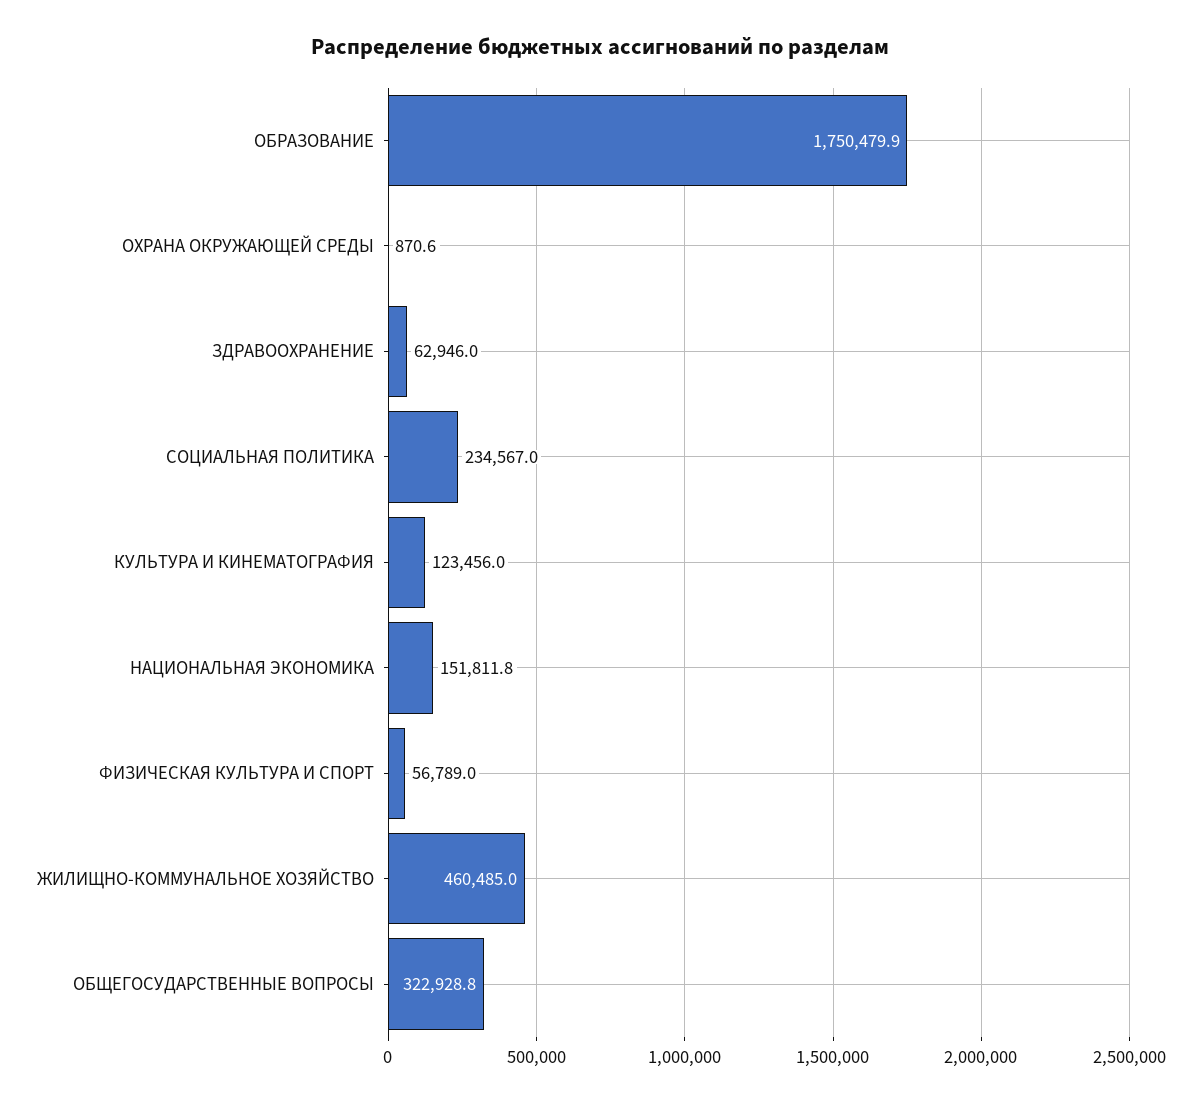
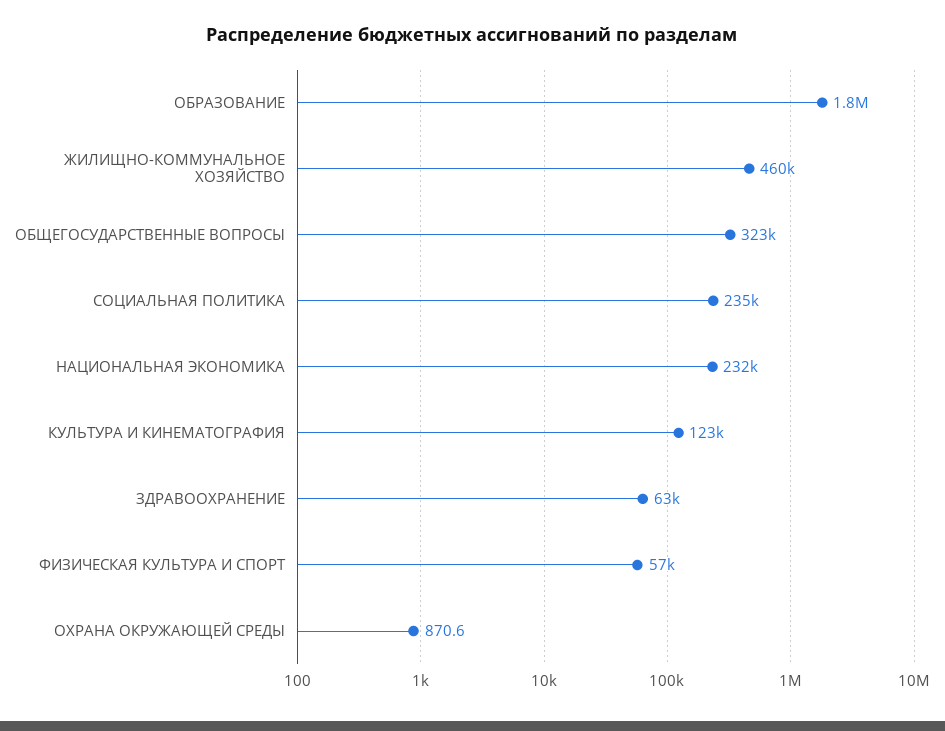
НАЦИОНАЛЬНАЯ ЭКОНОМИКА: 151811.8 -> 232000

